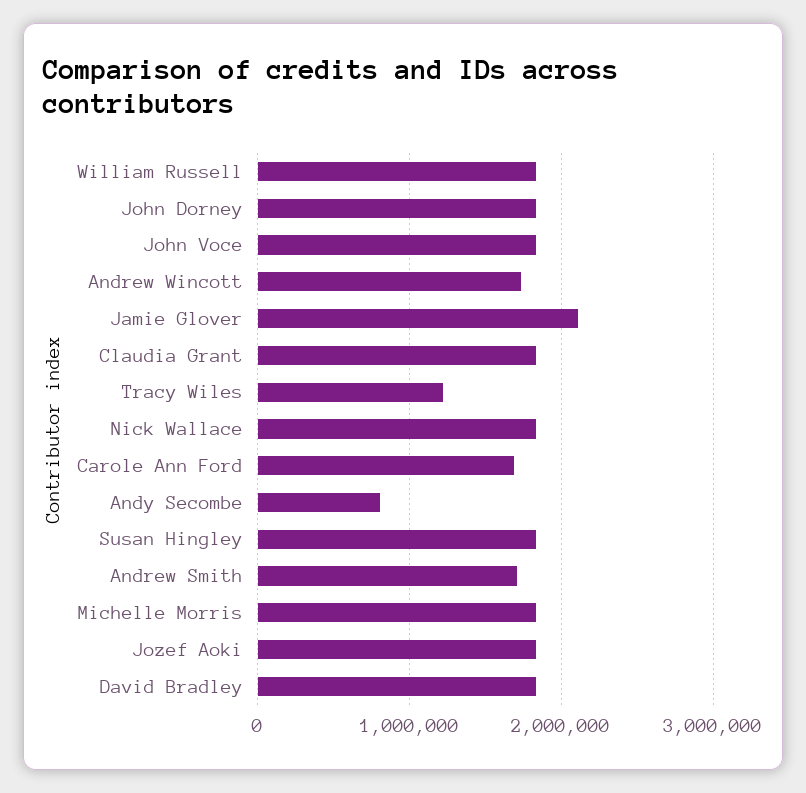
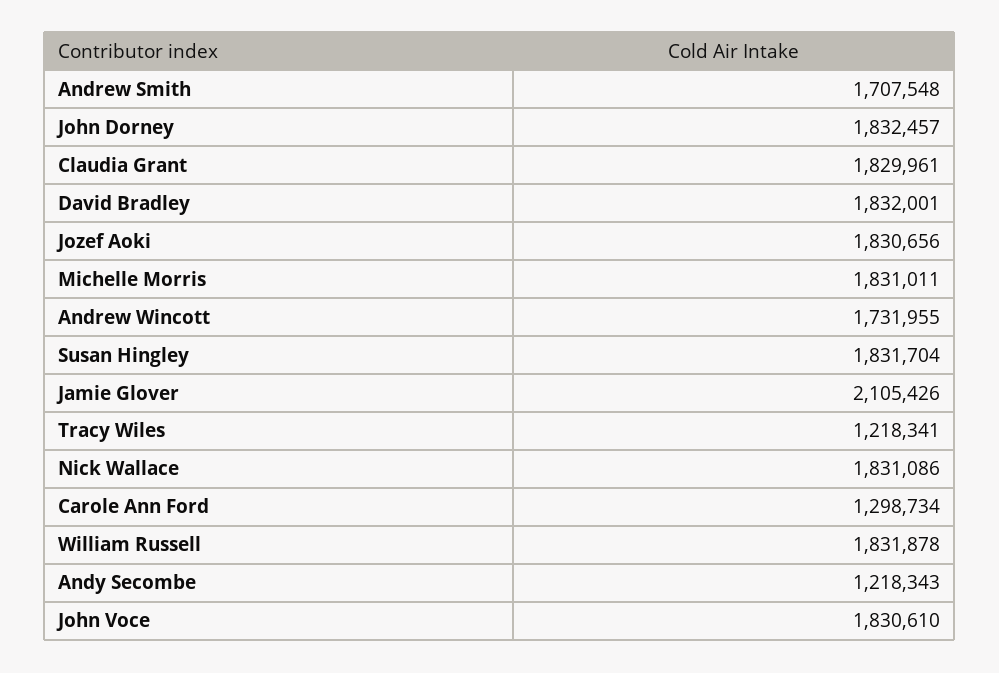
Carole Ann Ford: 1700000 -> 1298734
Andy Secombe: 800000 -> 1218343

